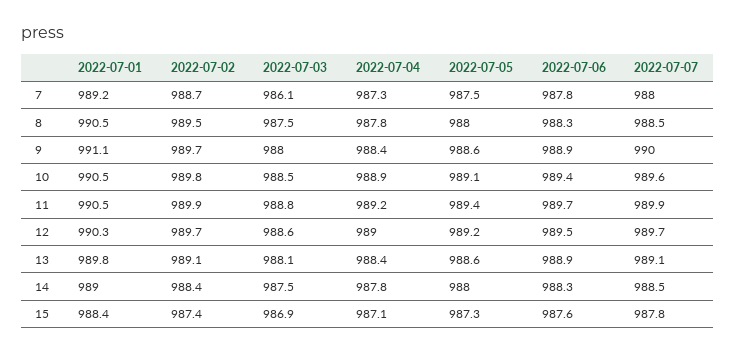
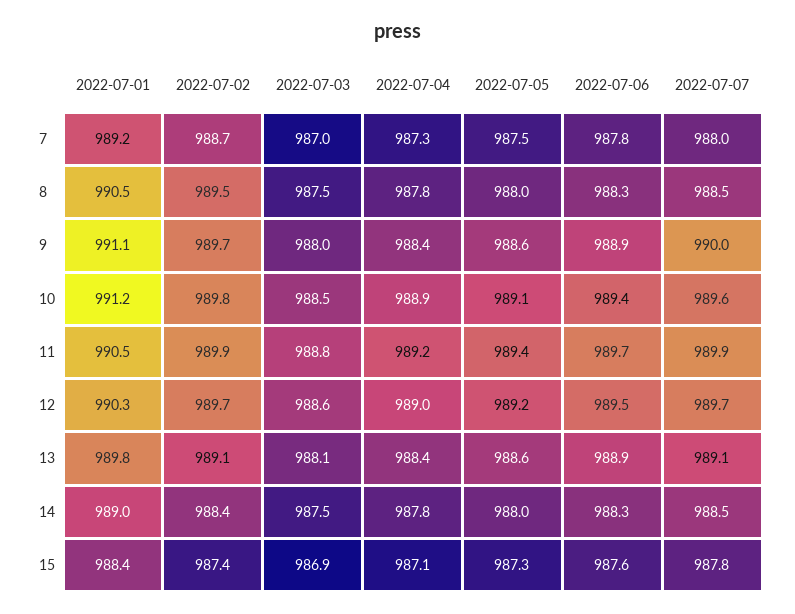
2022-07-03, 7: 986.1 -> 987
2022-07-01, 10: 990.5 -> 991.2

